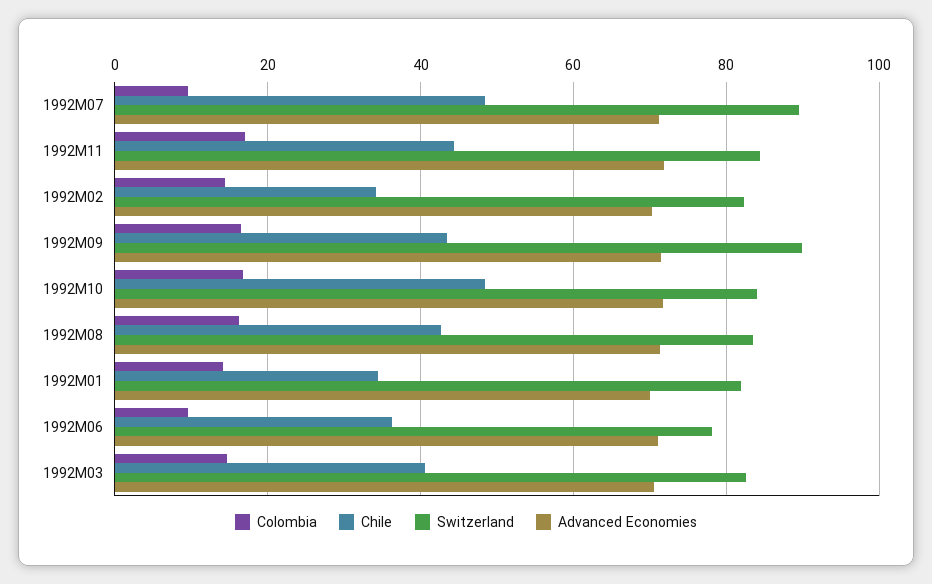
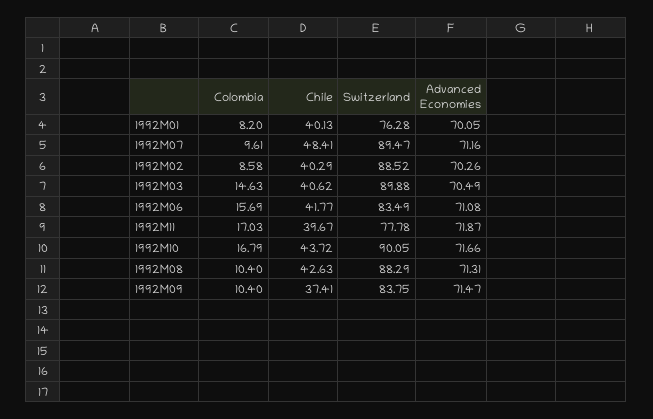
Chile, 1992M11: 44 -> 39.67
Switzerland, 1992M11: 84 -> 77.78
Colombia, 1992M02: 14 -> 8.58
Chile, 1992M02: 34 -> 40.29
Switzerland, 1992M02: 82 -> 88.52
Colombia, 1992M09: 16 -> 10.4
Chile, 1992M09: 44 -> 37.41
Switzerland, 1992M09: 90 -> 83.75
Chile, 1992M10: 48 -> 43.72
Switzerland, 1992M10: 84 -> 90.05
Colombia, 1992M08: 16 -> 10.4
Switzerland, 1992M08: 84 -> 88.29
Colombia, 1992M01: 14 -> 8.2
Chile, 1992M01: 34 -> 40.13
Switzerland, 1992M01: 82 -> 76.28
Colombia, 1992M06: 10 -> 15.69
Chile, 1992M06: 36 -> 41.77
Switzerland, 1992M06: 78 -> 83.49
Switzerland, 1992M03: 82 -> 89.88

